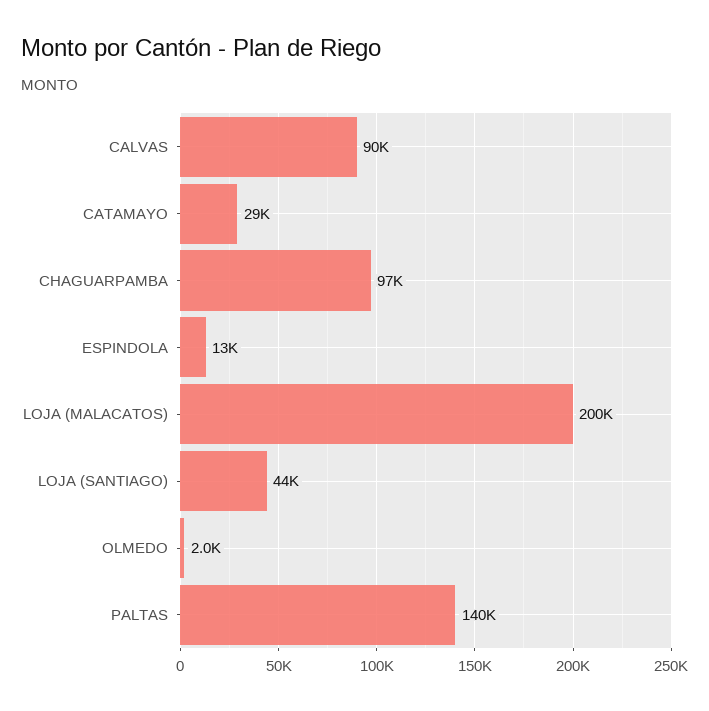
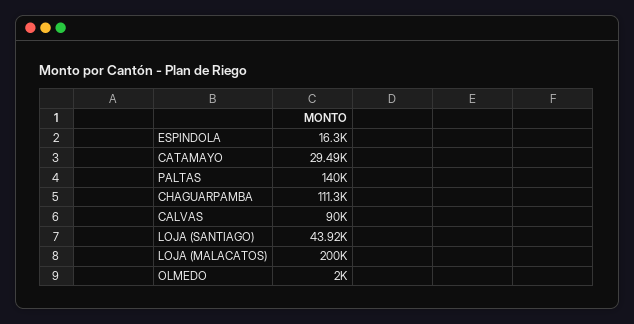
CHAGUARPAMBA: 97000 -> 111300
ESPINDOLA: 13000 -> 16300

